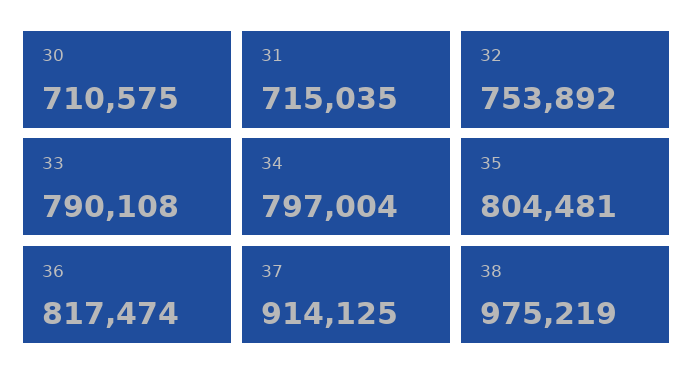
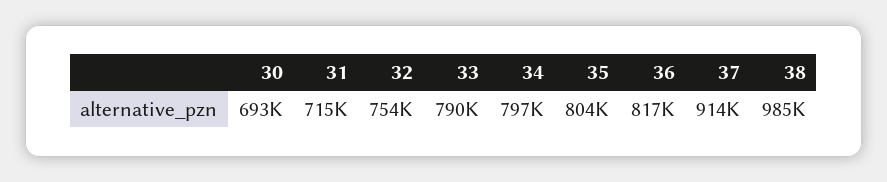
30: 710575 -> 693000
38: 975219 -> 985000

